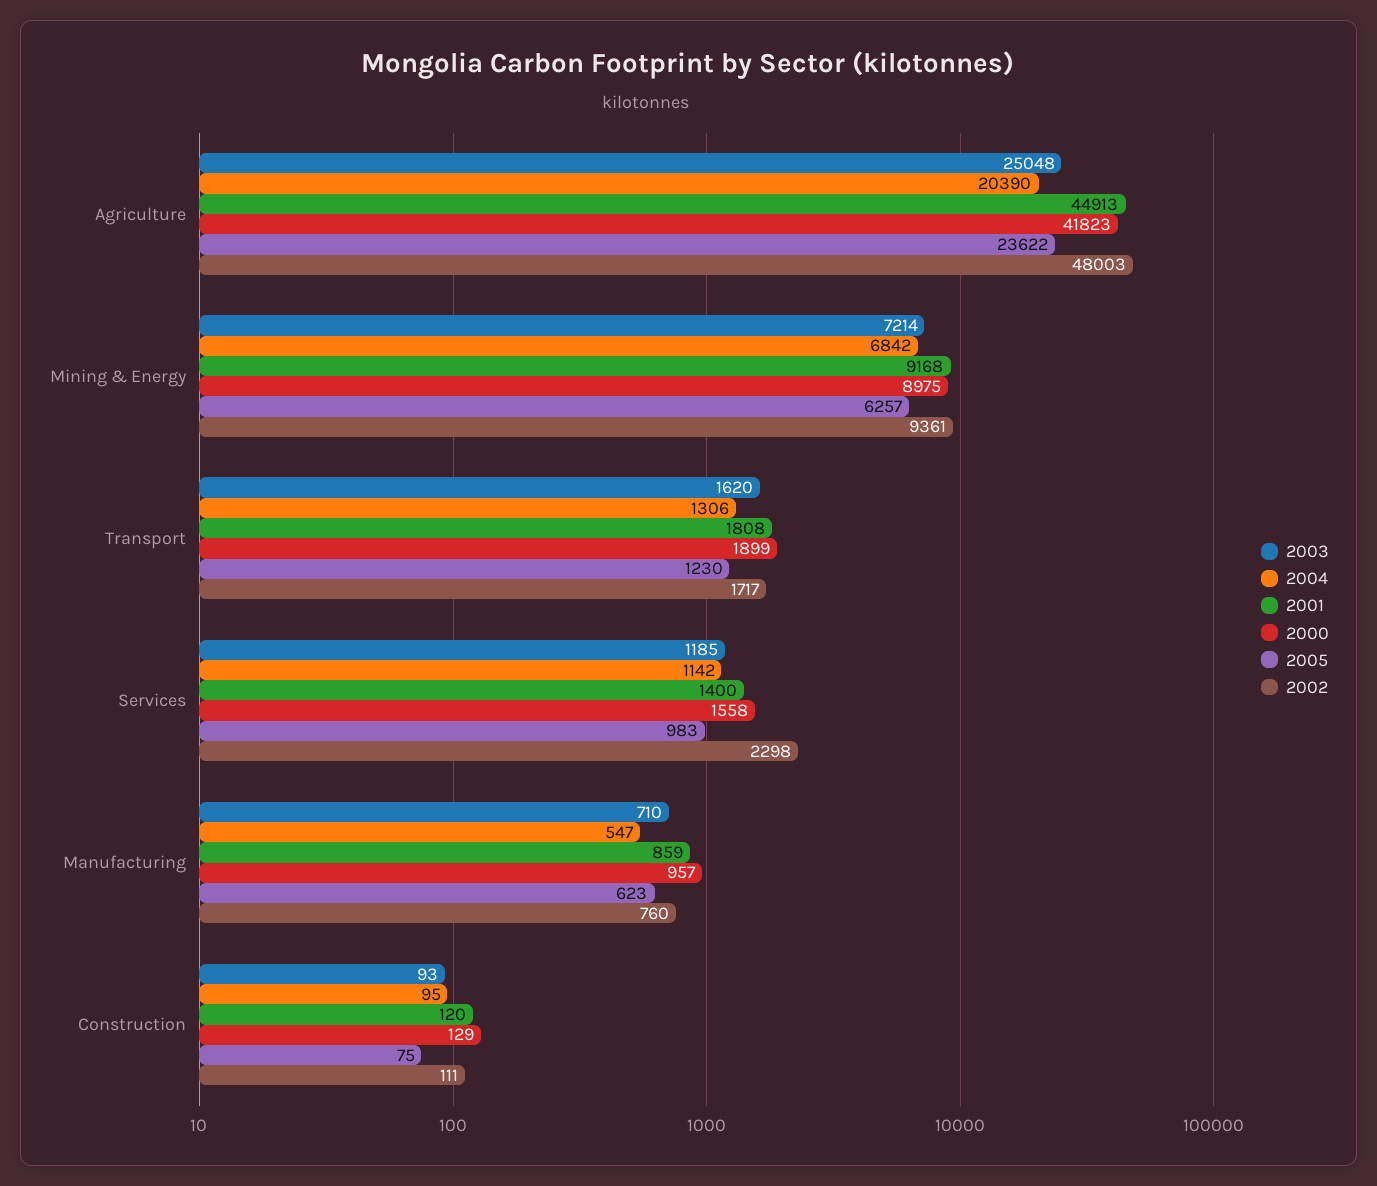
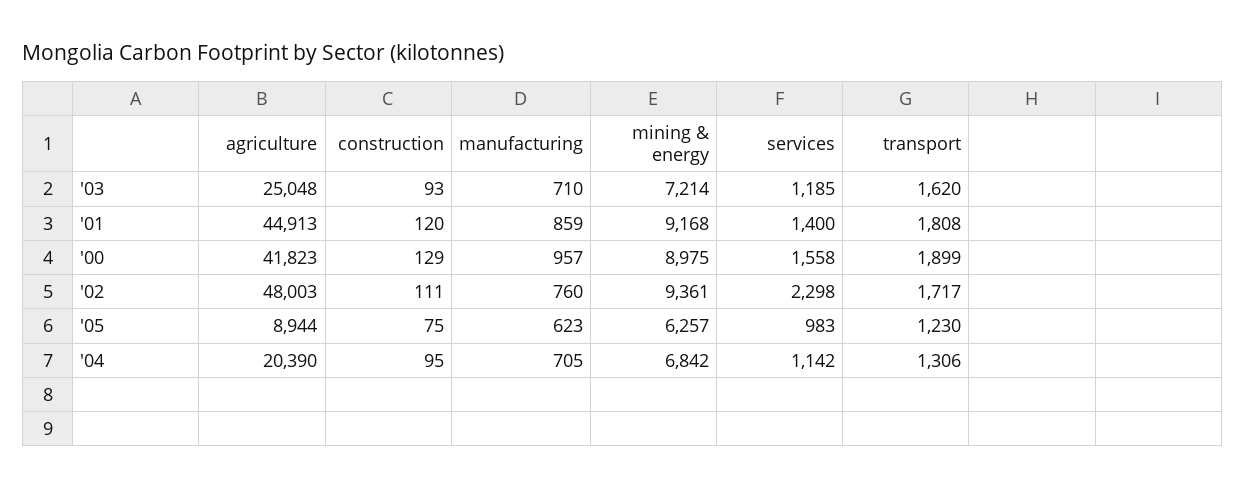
2005, Agriculture: 23622 -> 8944
2004, Manufacturing: 547 -> 705

